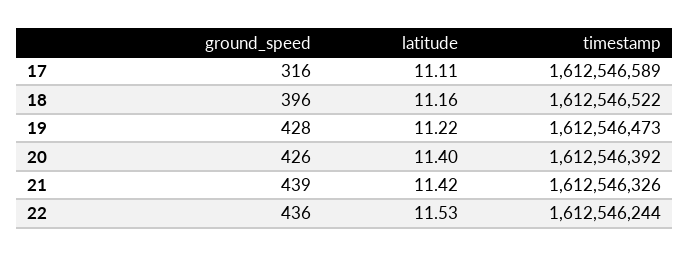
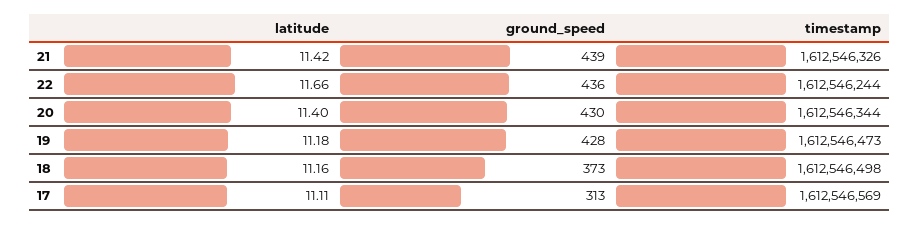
ground_speed, 17: 316 -> 313
timestamp, 17: 1612546589 -> 1612546569
ground_speed, 18: 396 -> 373
timestamp, 18: 1612546522 -> 1612546498
latitude, 19: 11.22 -> 11.18
ground_speed, 20: 426 -> 430
timestamp, 20: 1612546392 -> 1612546344
latitude, 22: 11.53 -> 11.66

